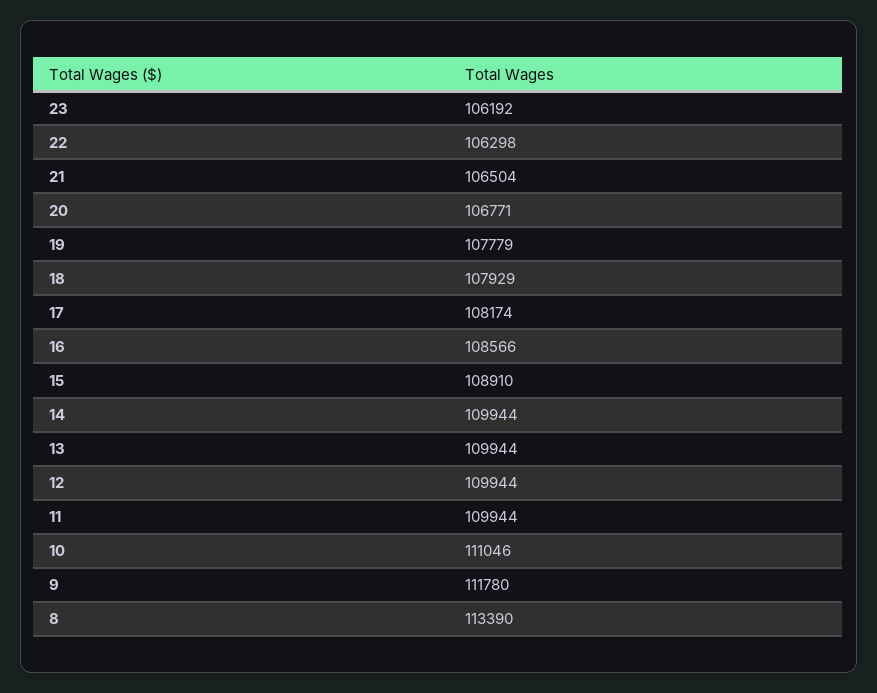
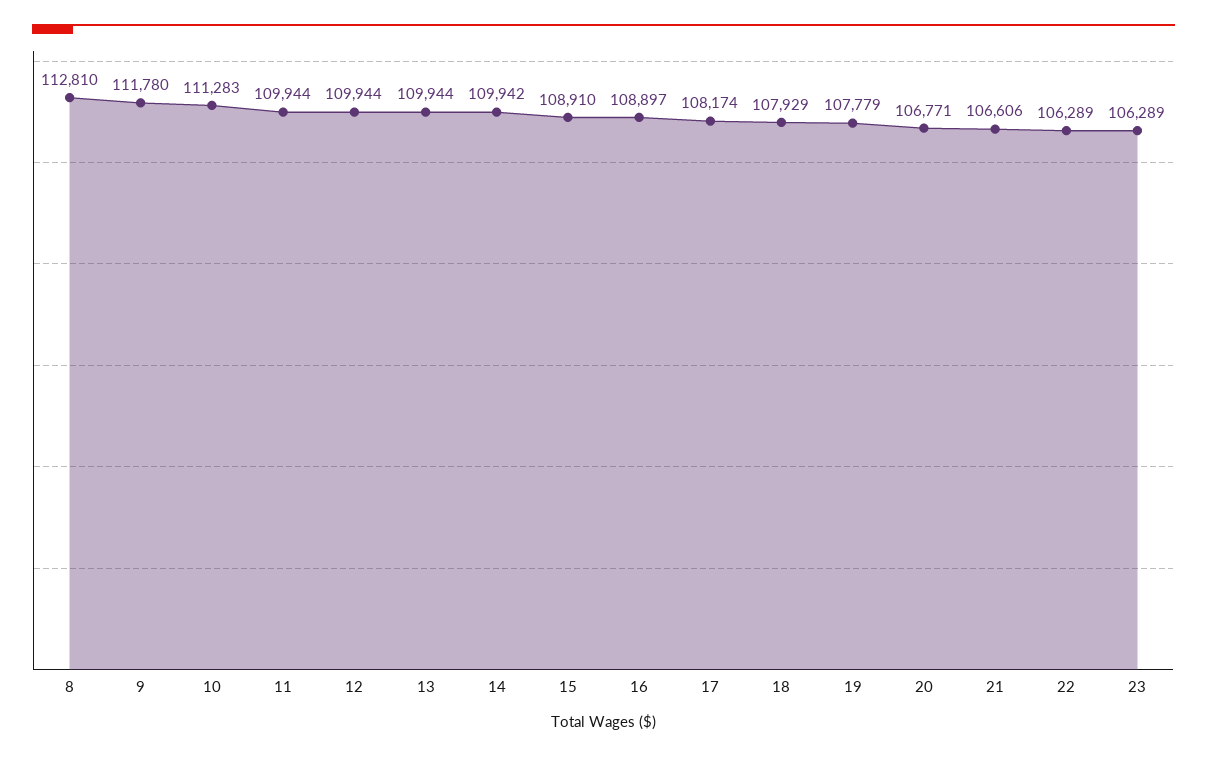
23: 106192 -> 106289
22: 106298 -> 106289
21: 106504 -> 106606
16: 108566 -> 108897
14: 109944 -> 109942
10: 111046 -> 111283
8: 113390 -> 112810

